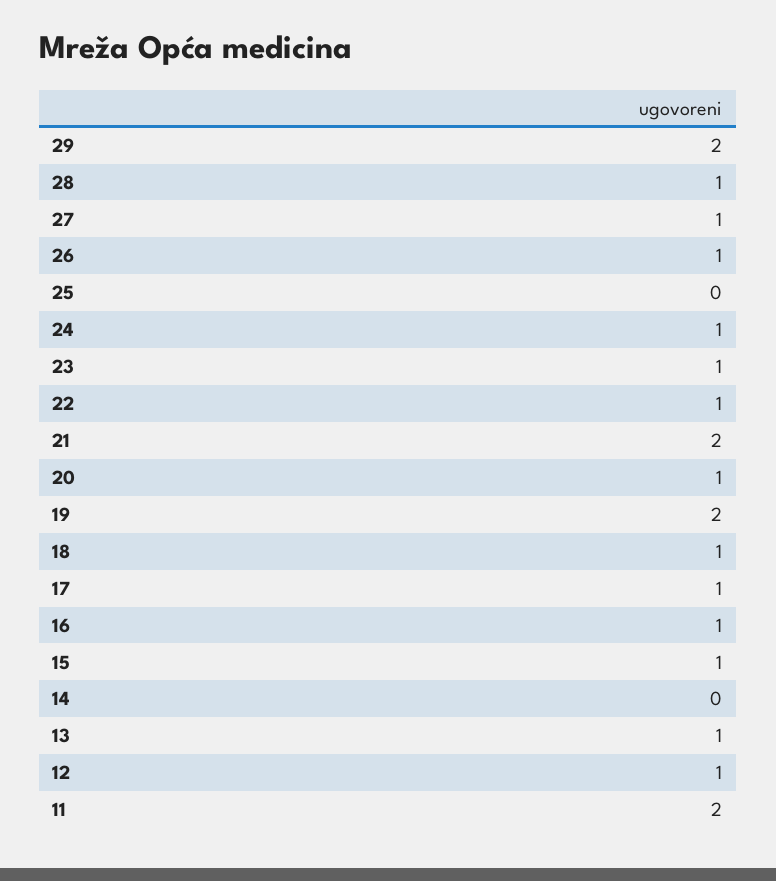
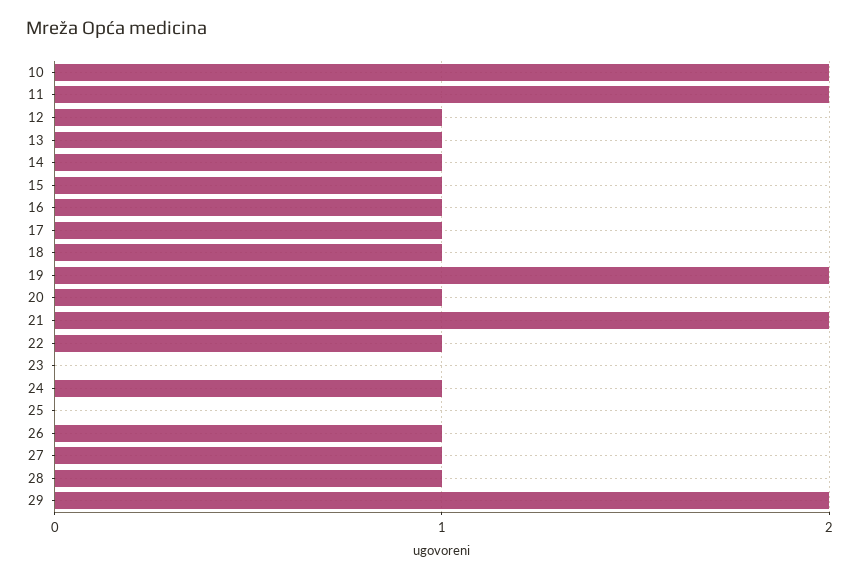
23: 1 -> 0
14: 0 -> 1
10: none -> 2

